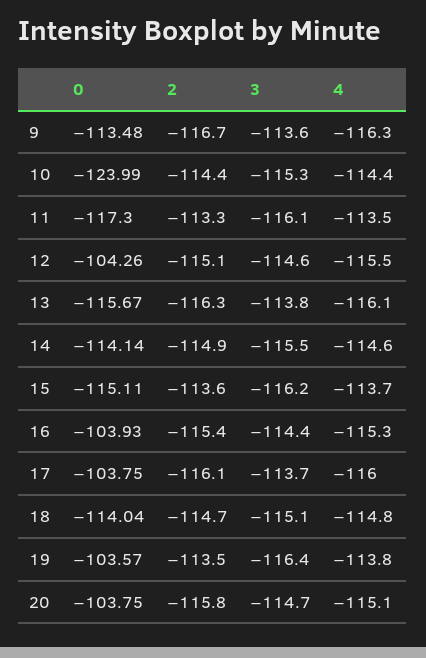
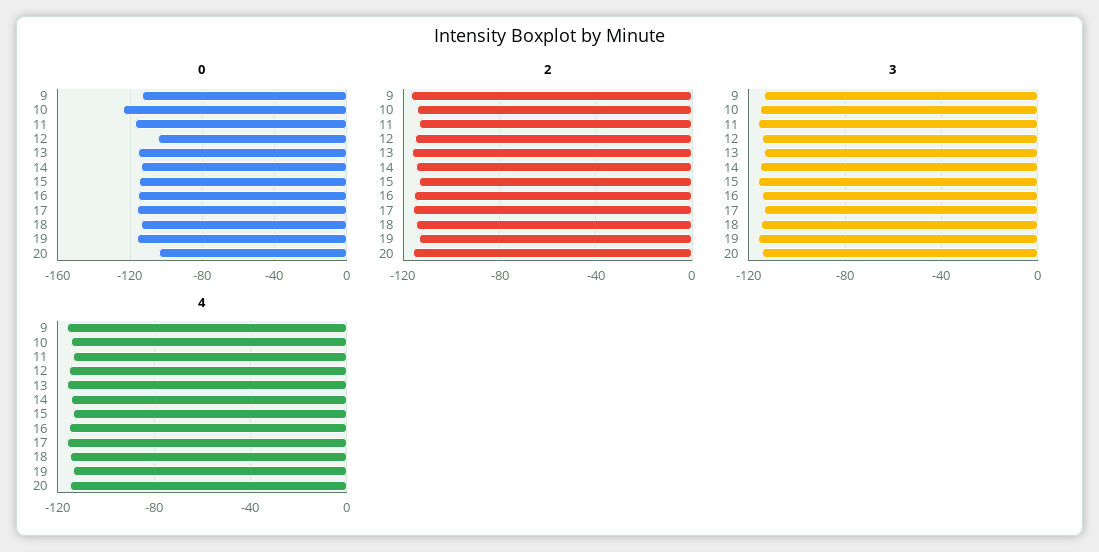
0, 16: -103.93 -> -115
0, 17: -103.75 -> -115
0, 19: -103.57 -> -115

